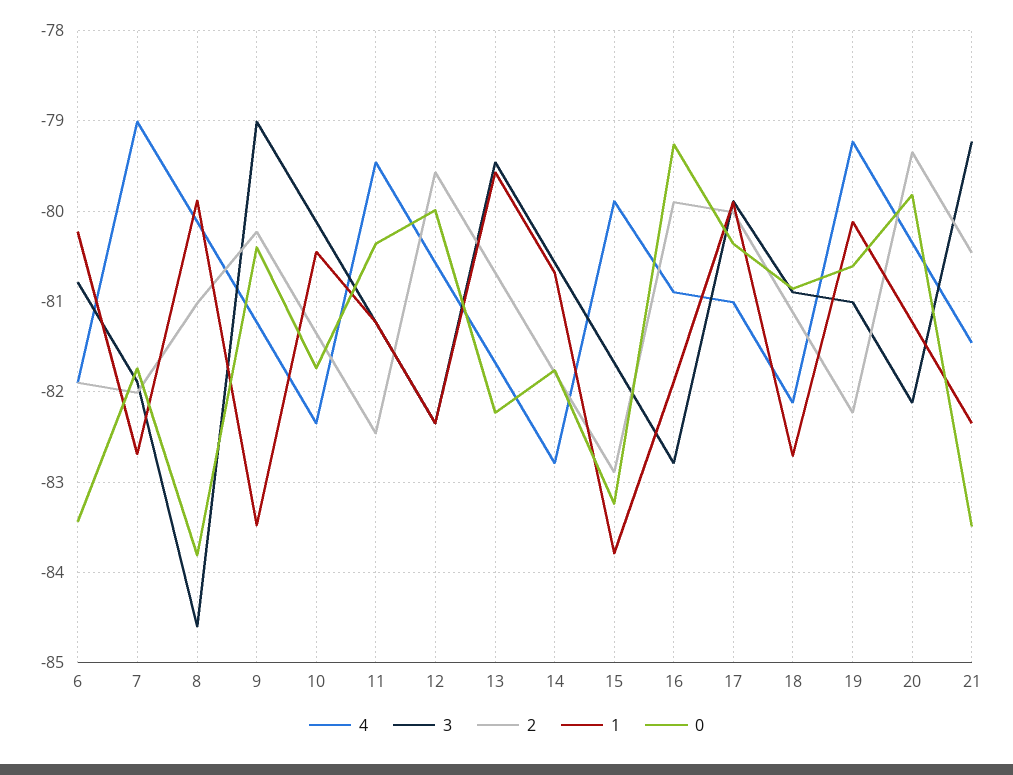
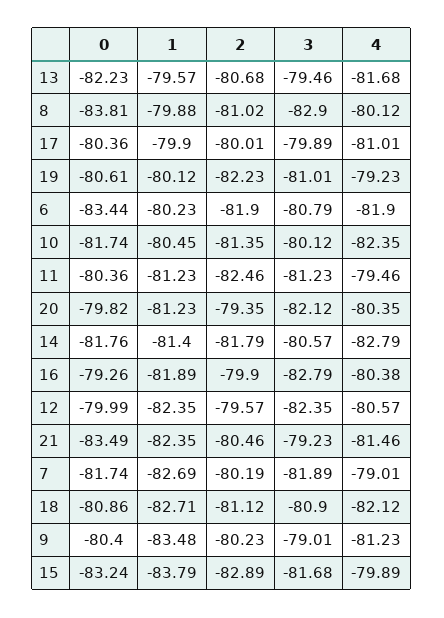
2, 7: -82 -> -80.19
3, 8: -84.6 -> -82.9
1, 14: -80.7 -> -81.4
4, 16: -80.9 -> -80.38

